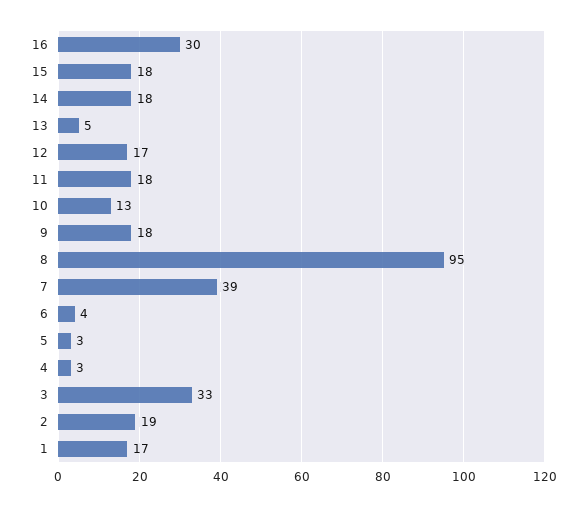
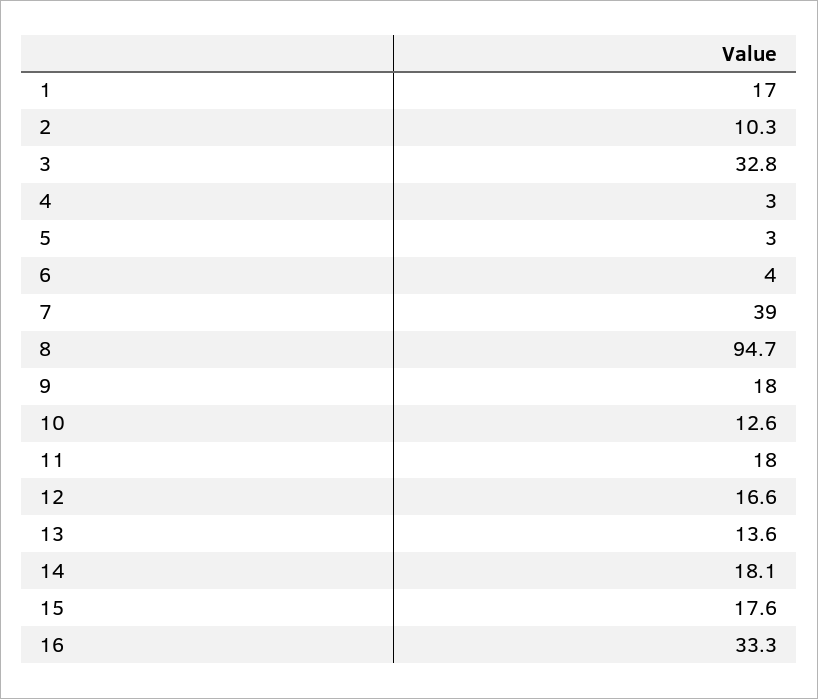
16: 30 -> 33.3
13: 5 -> 13.6
2: 19 -> 10.3

